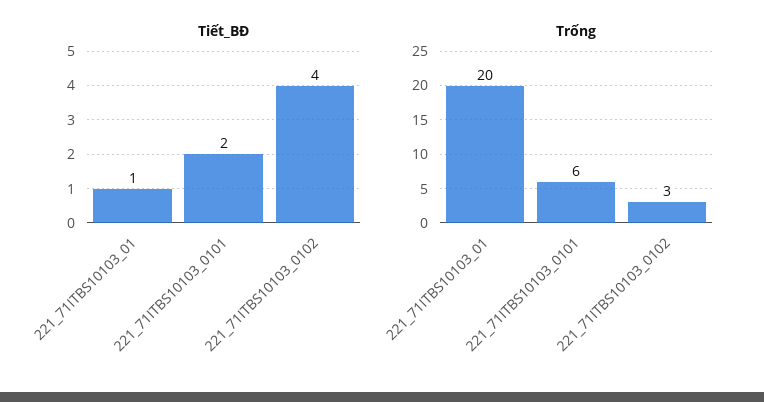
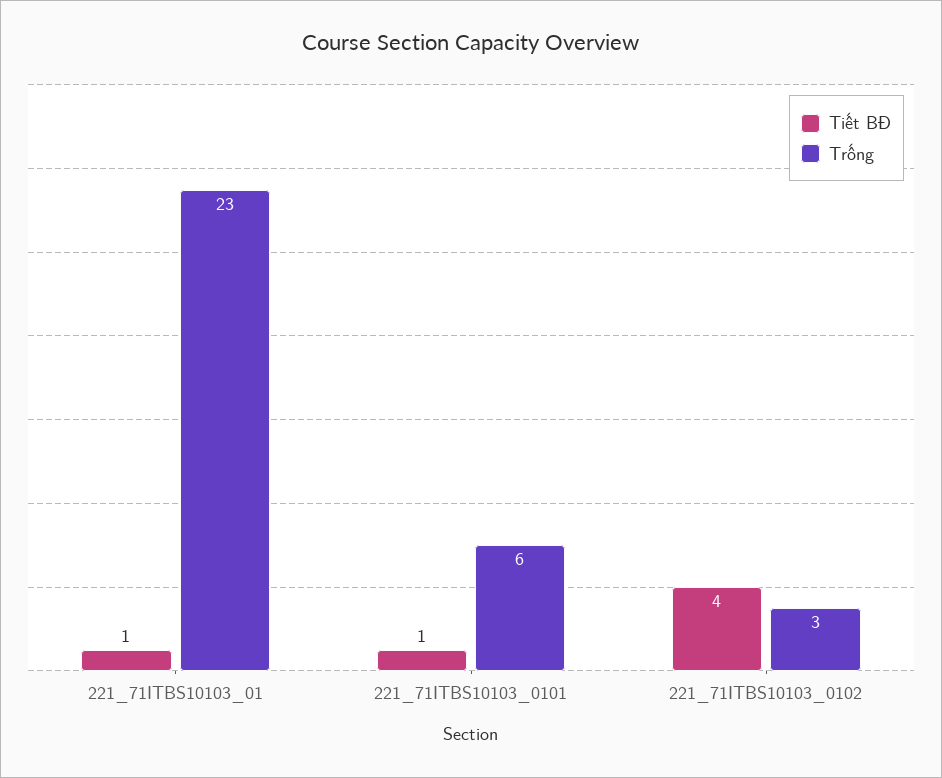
Tiết_BĐ, 221_71ITBS10103_0101: 2 -> 1
Trống, 221_71ITBS10103_01: 20 -> 23

